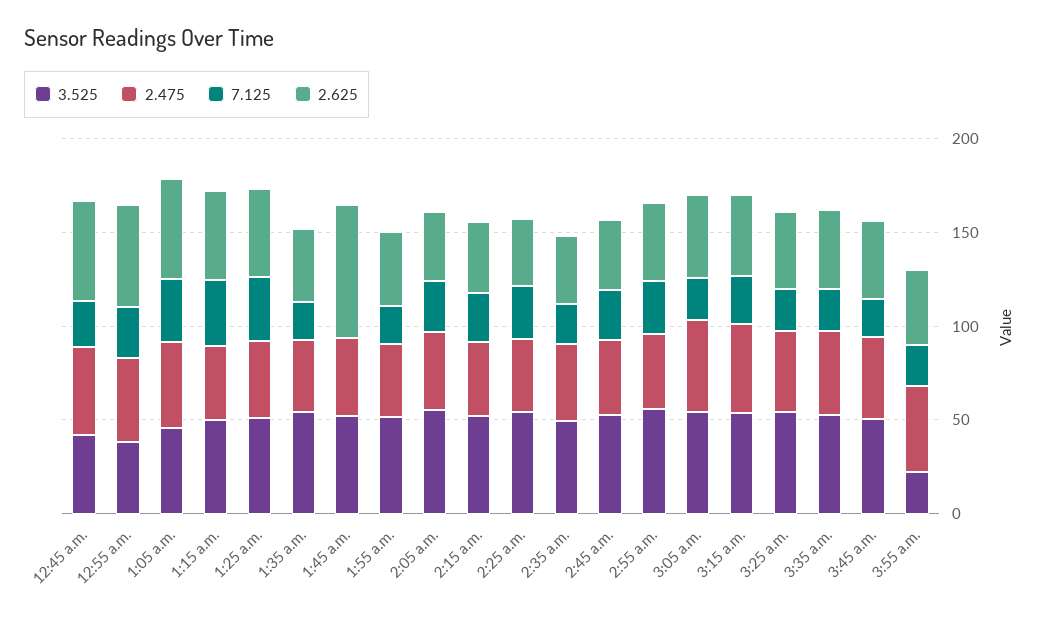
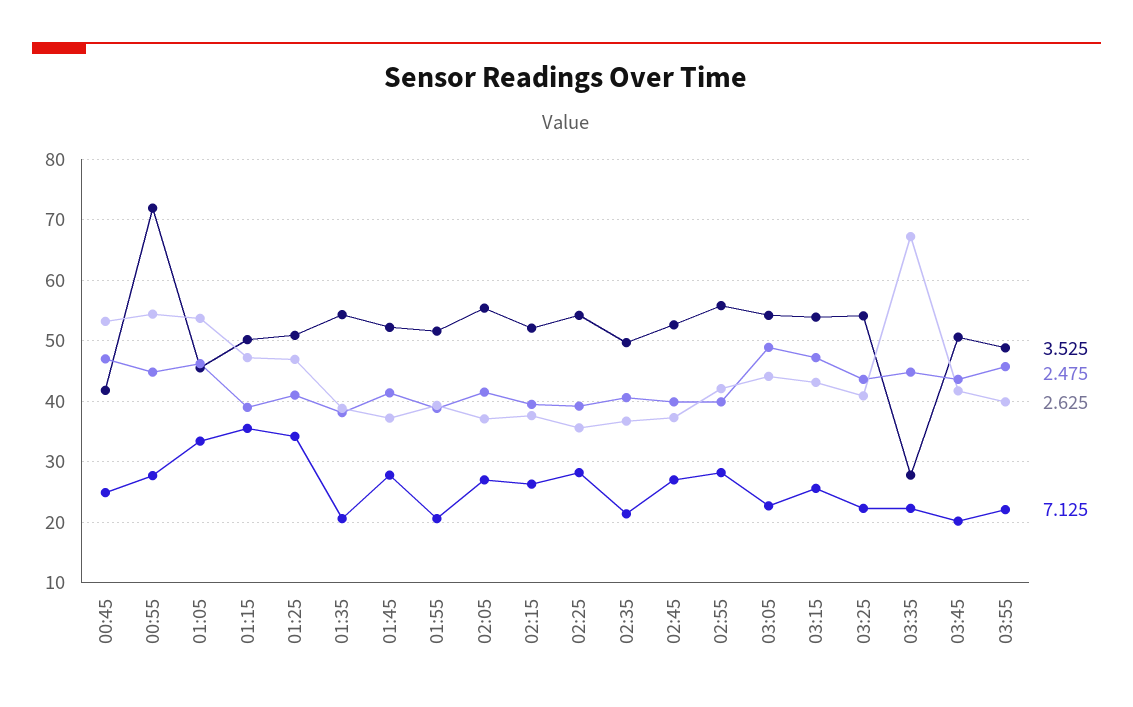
3.525, 12:55 a.m.: 40 -> 72
7.125, 1:45 a.m.: 0 -> 28
2.625, 1:45 a.m.: 70 -> 37
3.525, 3:35 a.m.: 50 -> 28
2.625, 3:35 a.m.: 40 -> 67
3.525, 3:55 a.m.: 20 -> 49

